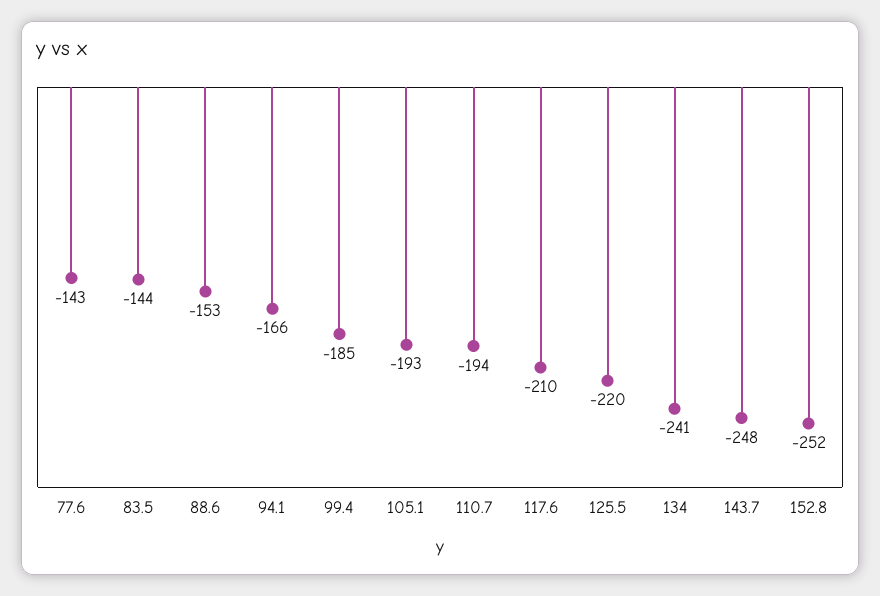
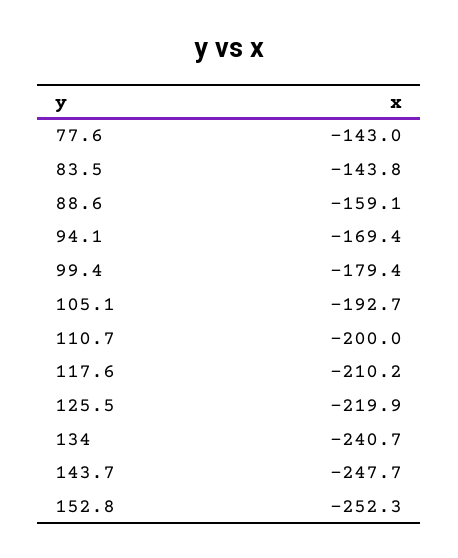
88.6: -153 -> -159.1
94.1: -166 -> -169.4
99.4: -185 -> -179.4
110.7: -194 -> -200

